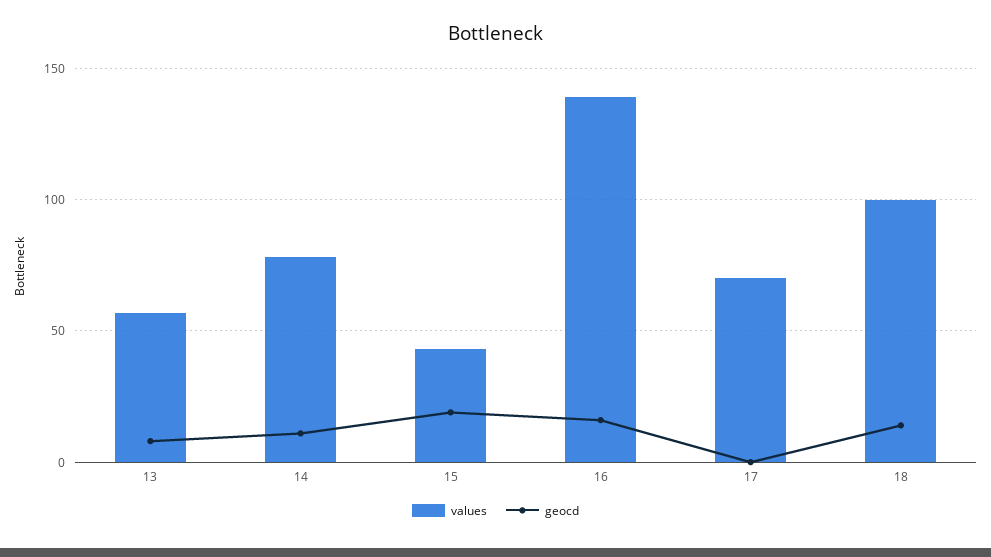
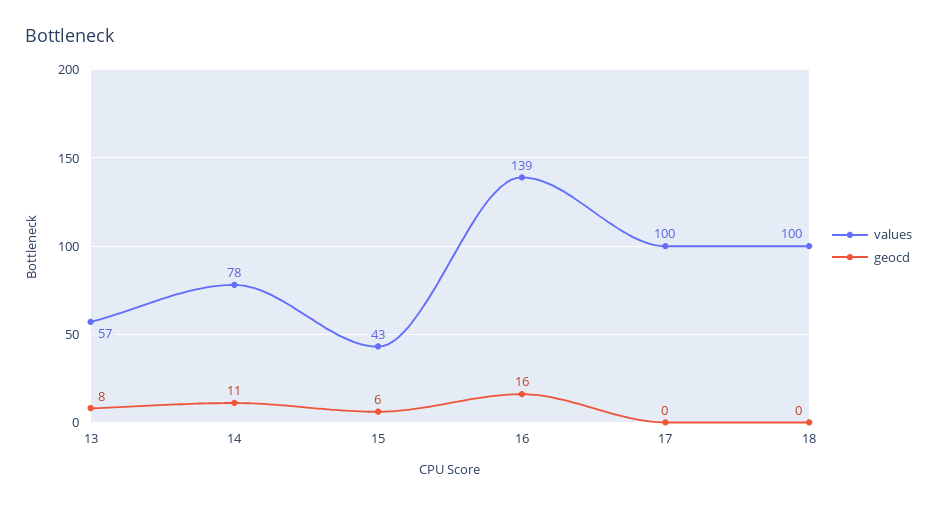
geocd, 15: 20 -> 6
values, 17: 70 -> 100
geocd, 18: 15 -> 0

